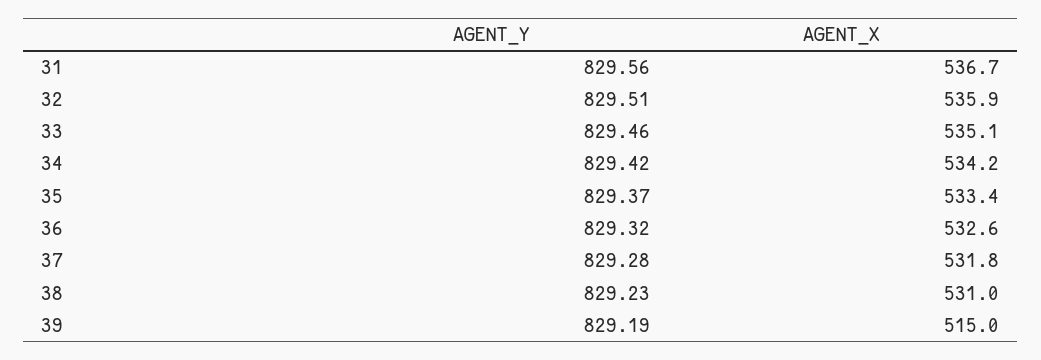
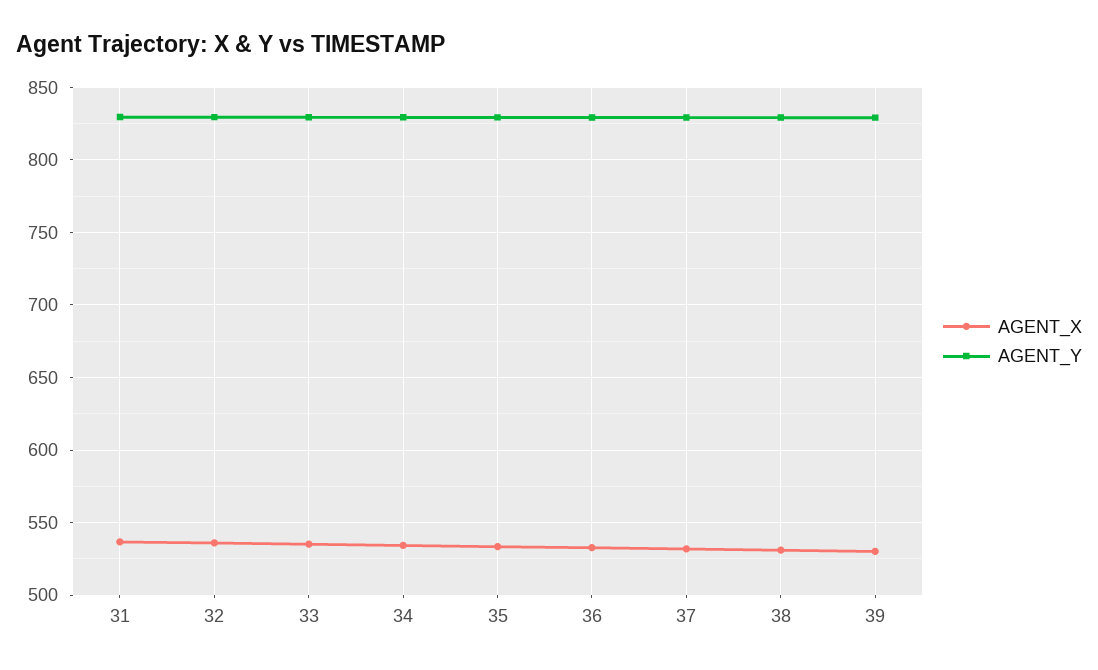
AGENT_X, 39: 515 -> 530

